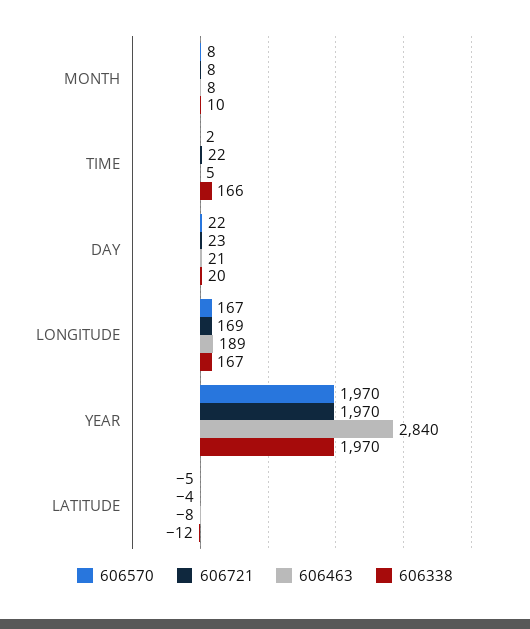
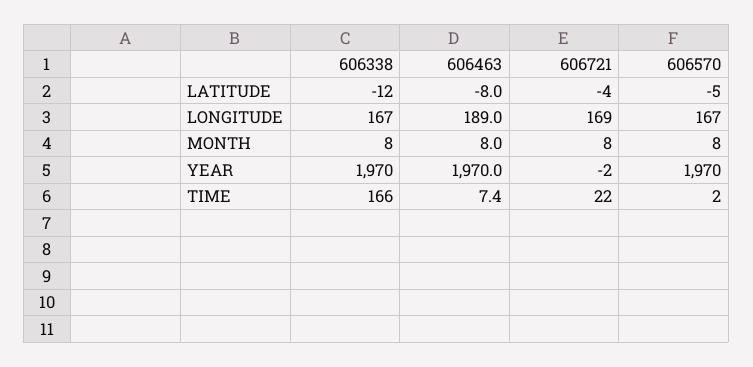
606338, MONTH: 10 -> 8
606463, TIME: 5 -> 7.4
606570, DAY: 22 -> none
606721, DAY: 23 -> none
606463, DAY: 21 -> none
606338, DAY: 20 -> none
606721, YEAR: 1970 -> -2
606463, YEAR: 2840 -> 1970

